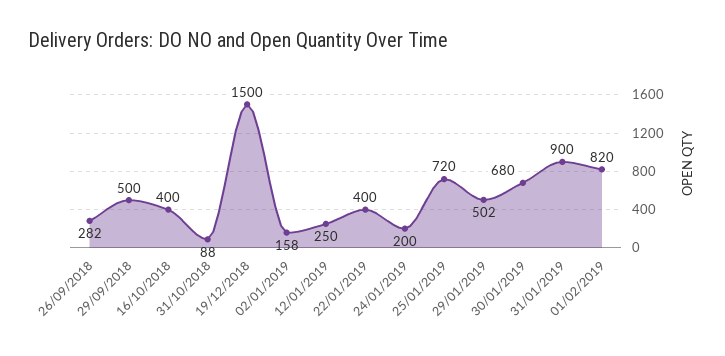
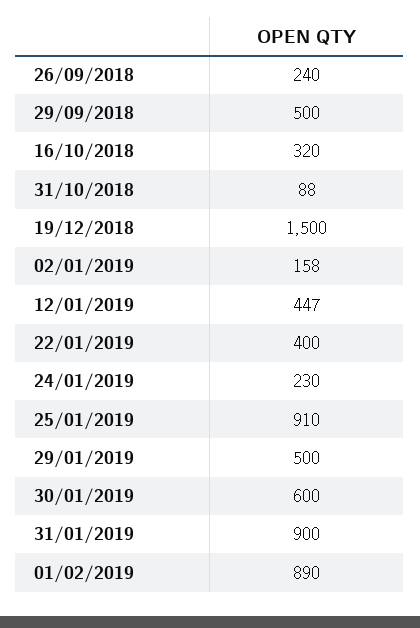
26/09/2018: 282 -> 240
16/10/2018: 400 -> 320
12/01/2019: 250 -> 447
24/01/2019: 200 -> 230
25/01/2019: 720 -> 910
29/01/2019: 502 -> 500
30/01/2019: 680 -> 600
01/02/2019: 820 -> 890

